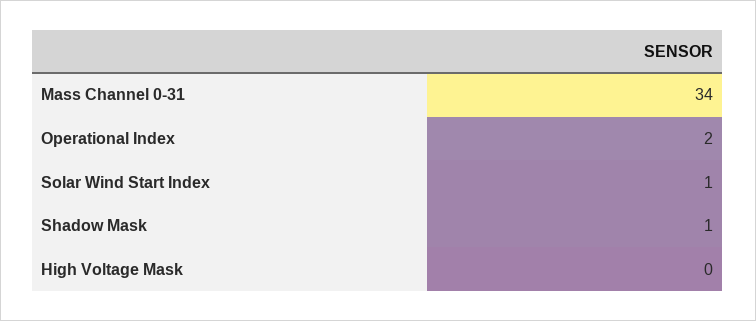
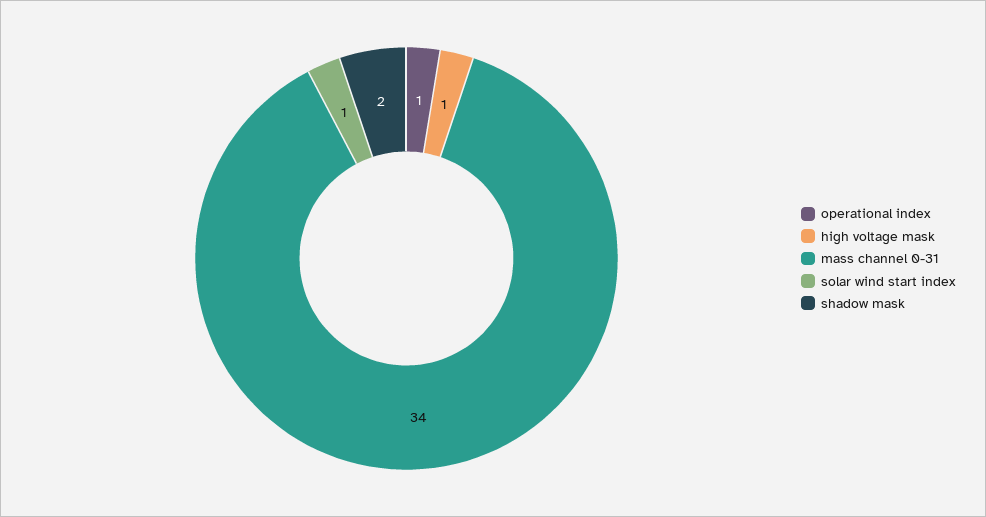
Operational Index: 2 -> 1
Shadow Mask: 1 -> 2
High Voltage Mask: 0 -> 1

